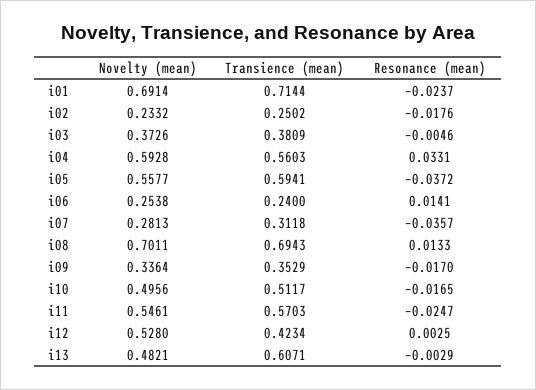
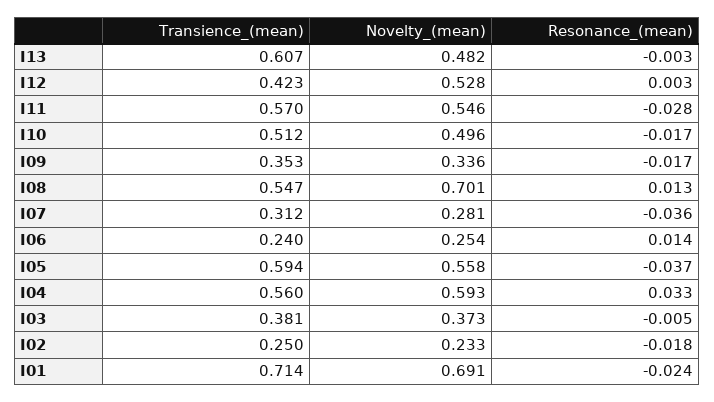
Transience (mean), i08: 0.6943 -> 0.547
Resonance (mean), i11: -0.0247 -> -0.028

